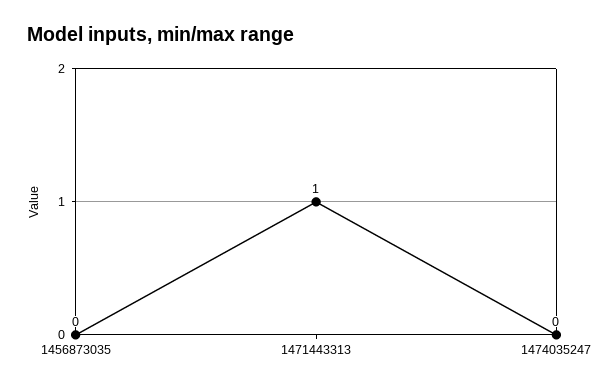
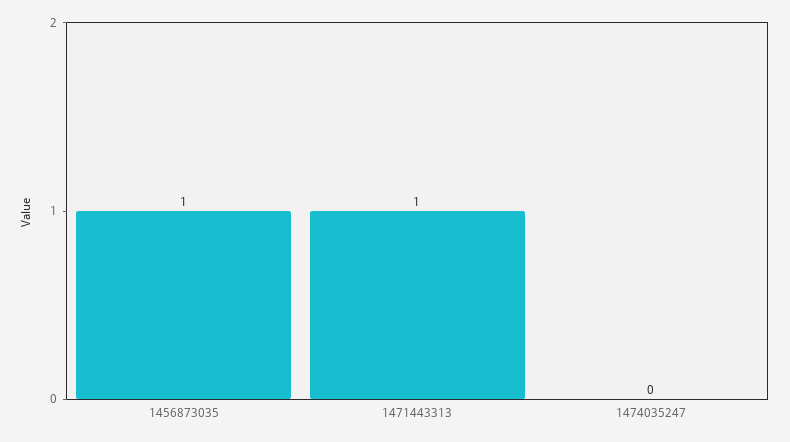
1456873035: 0 -> 1

